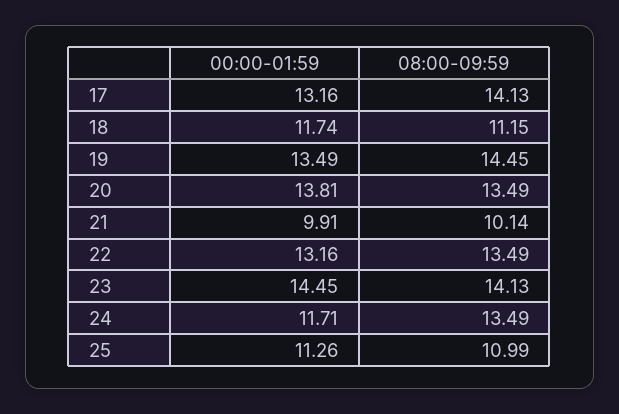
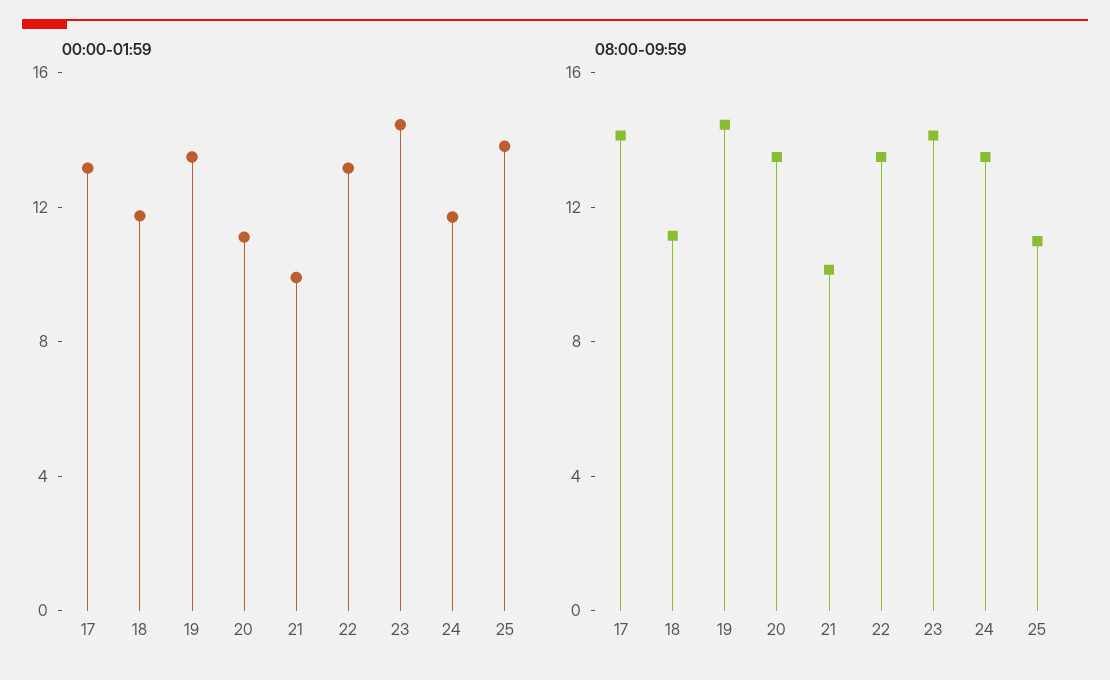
00:00-01:59, 20: 13.81 -> 11
00:00-01:59, 25: 11.26 -> 14

